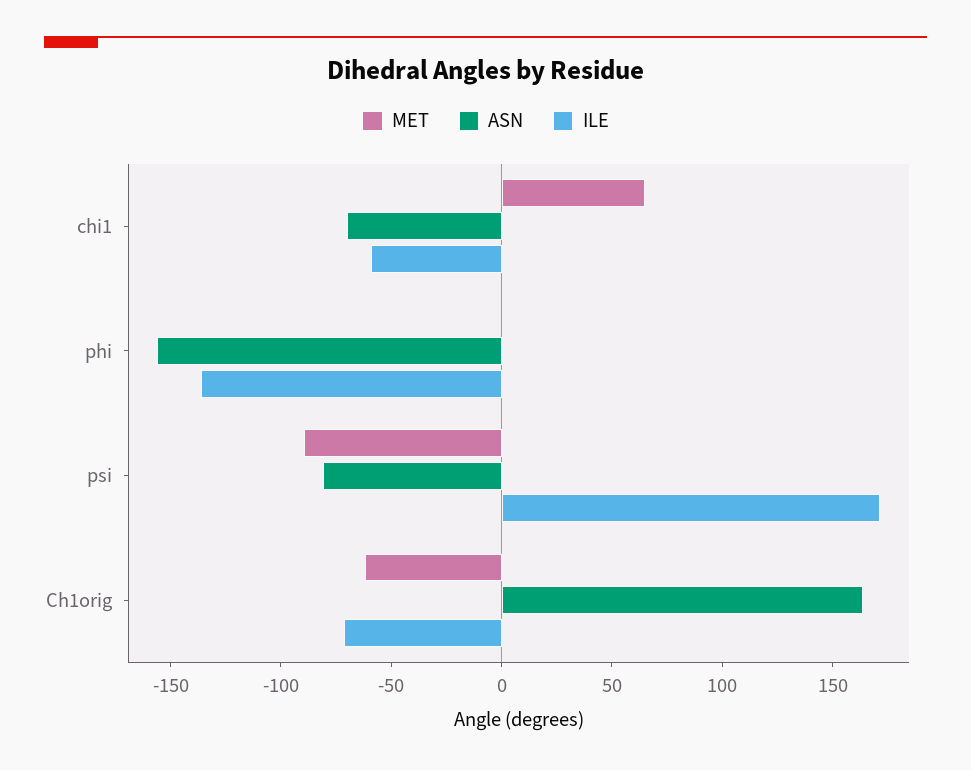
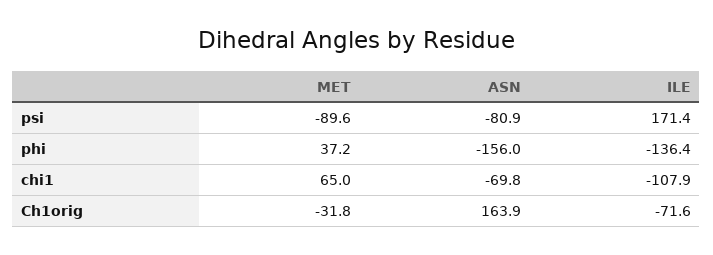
ILE, chi1: -60 -> -107.9
MET, phi: 0 -> 37.2
MET, Ch1orig: -60 -> -31.8

